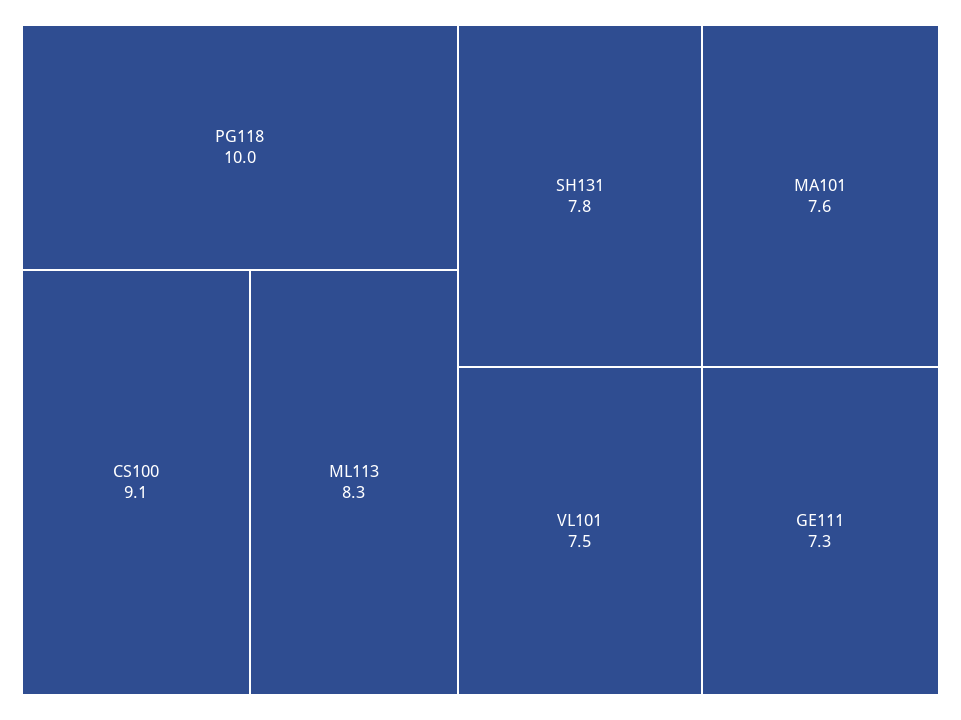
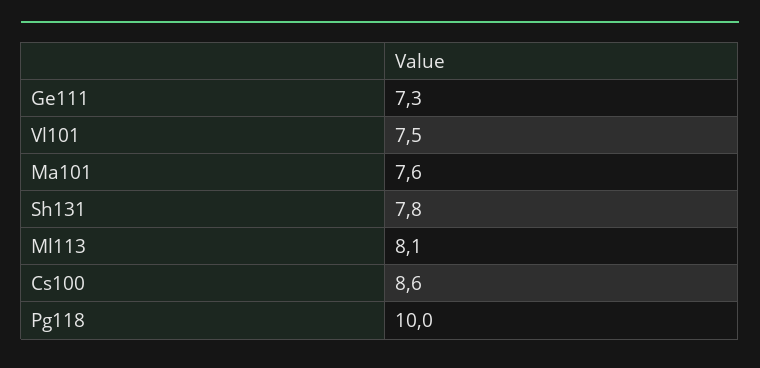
CS100: 9.1 -> 8.6
ML113: 8.3 -> 8.1

